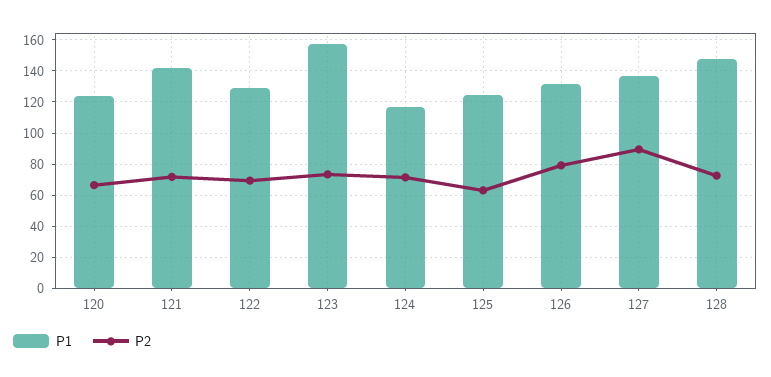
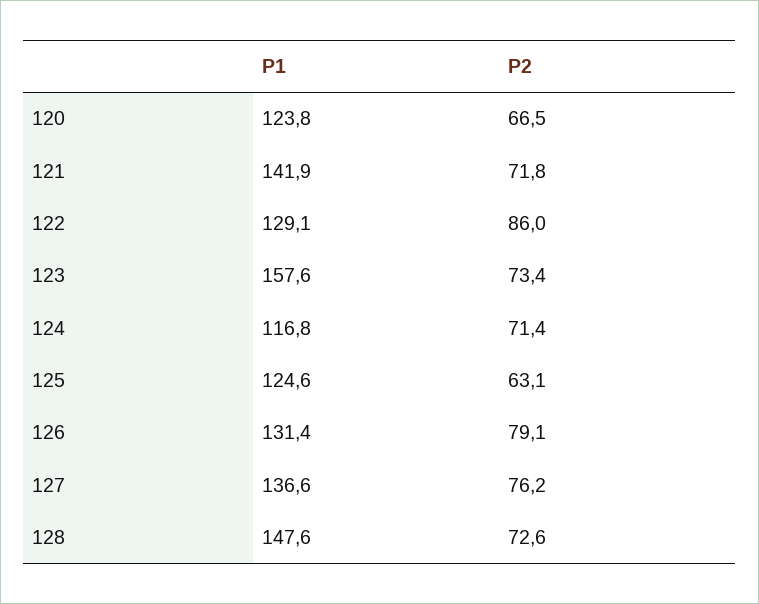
P2, 122: 70 -> 86
P2, 127: 90 -> 76.2

